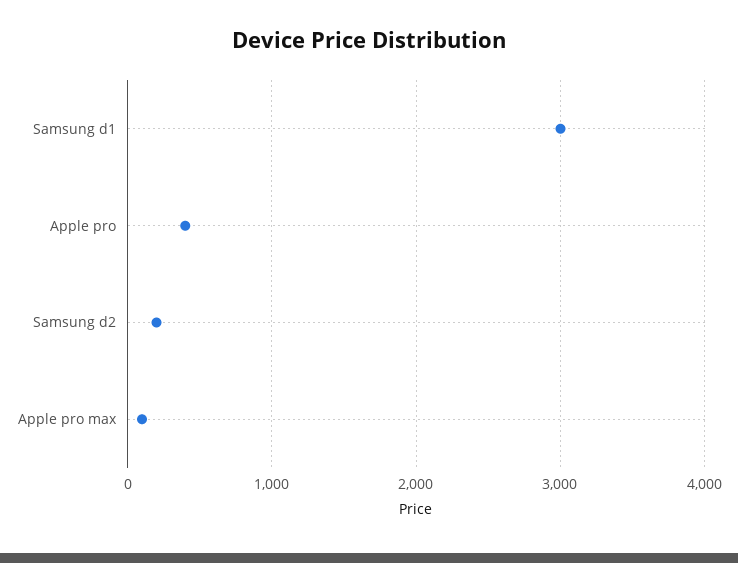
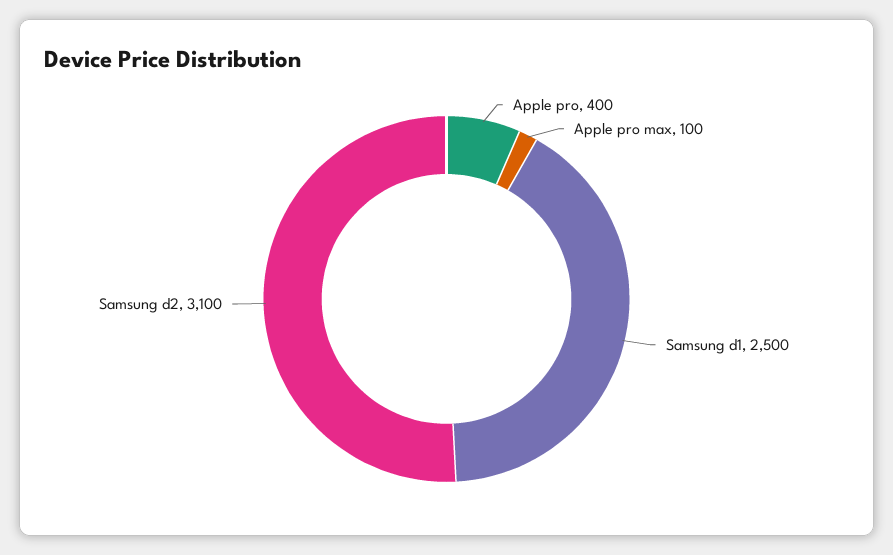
Samsung d1: 3000 -> 2500
Samsung d2: 200 -> 3100

